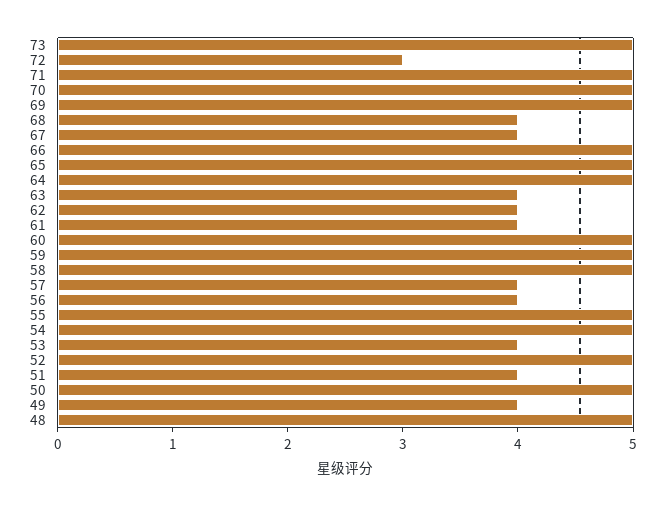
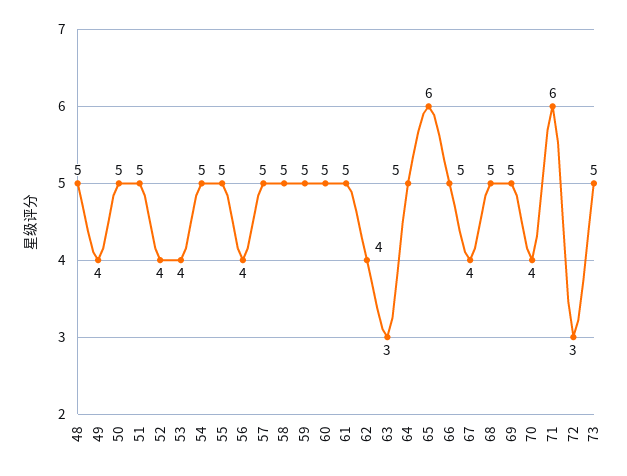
71: 5 -> 6
70: 5 -> 4
68: 4 -> 5
65: 5 -> 6
63: 4 -> 3
61: 4 -> 5
57: 4 -> 5
52: 5 -> 4
51: 4 -> 5

